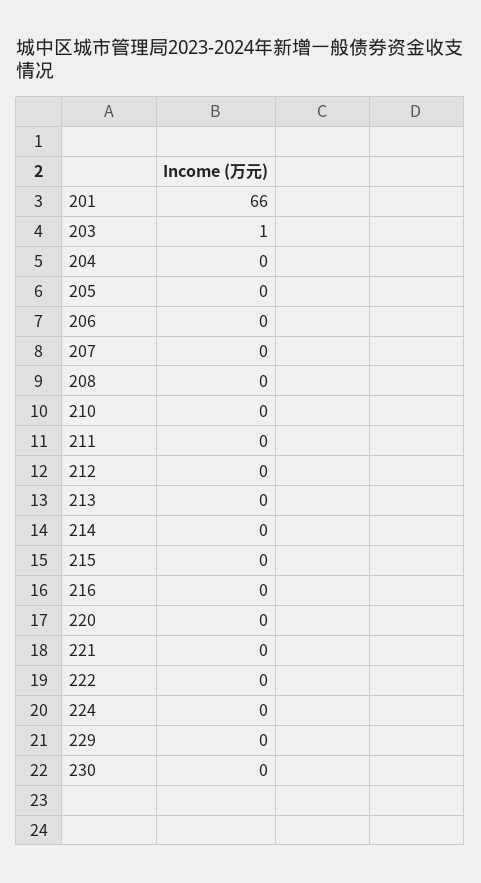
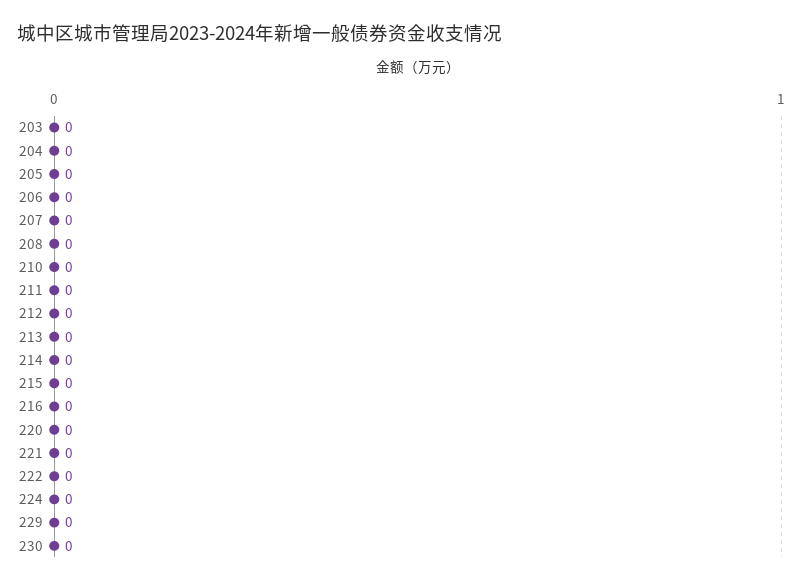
201: 66 -> none
203: 1 -> 0

